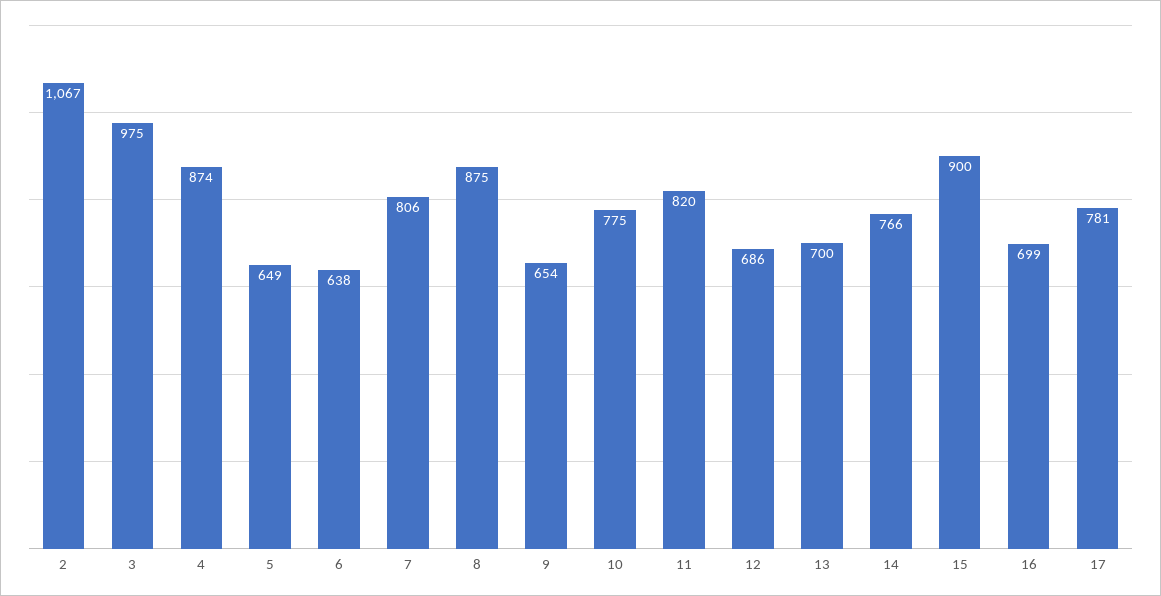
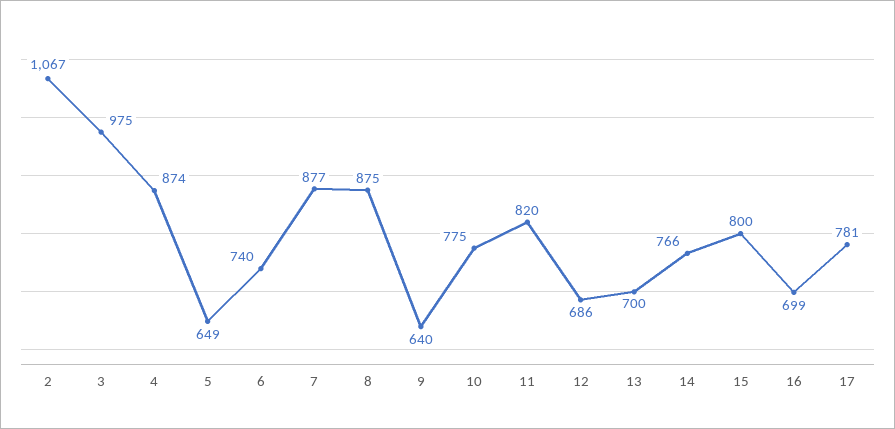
6: 638 -> 740
7: 806 -> 877
9: 654 -> 640
15: 900 -> 800

